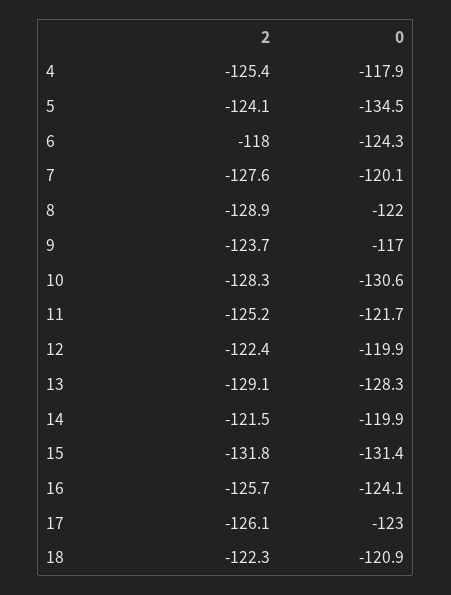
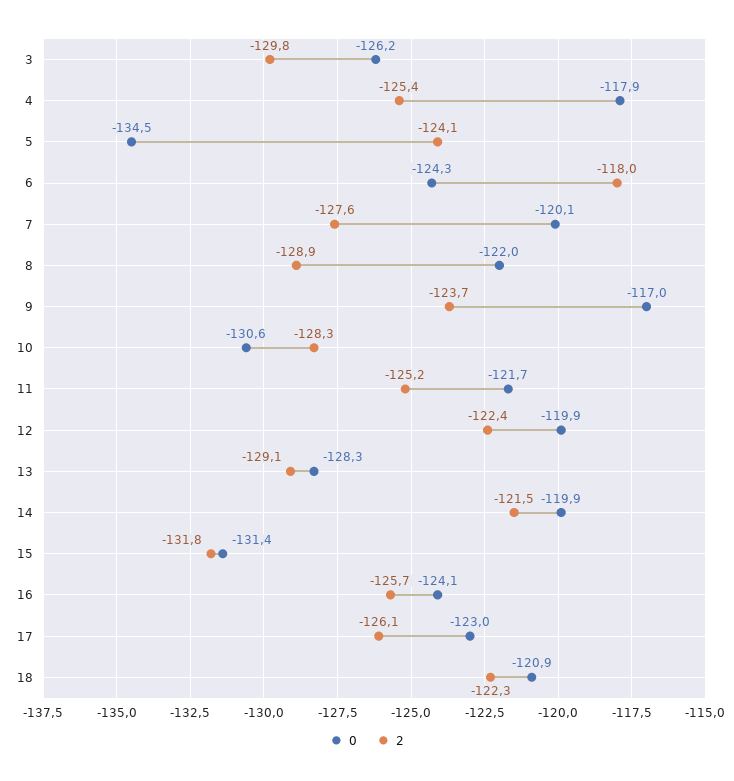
0, 3: none -> -126.2
2, 3: none -> -129.8

